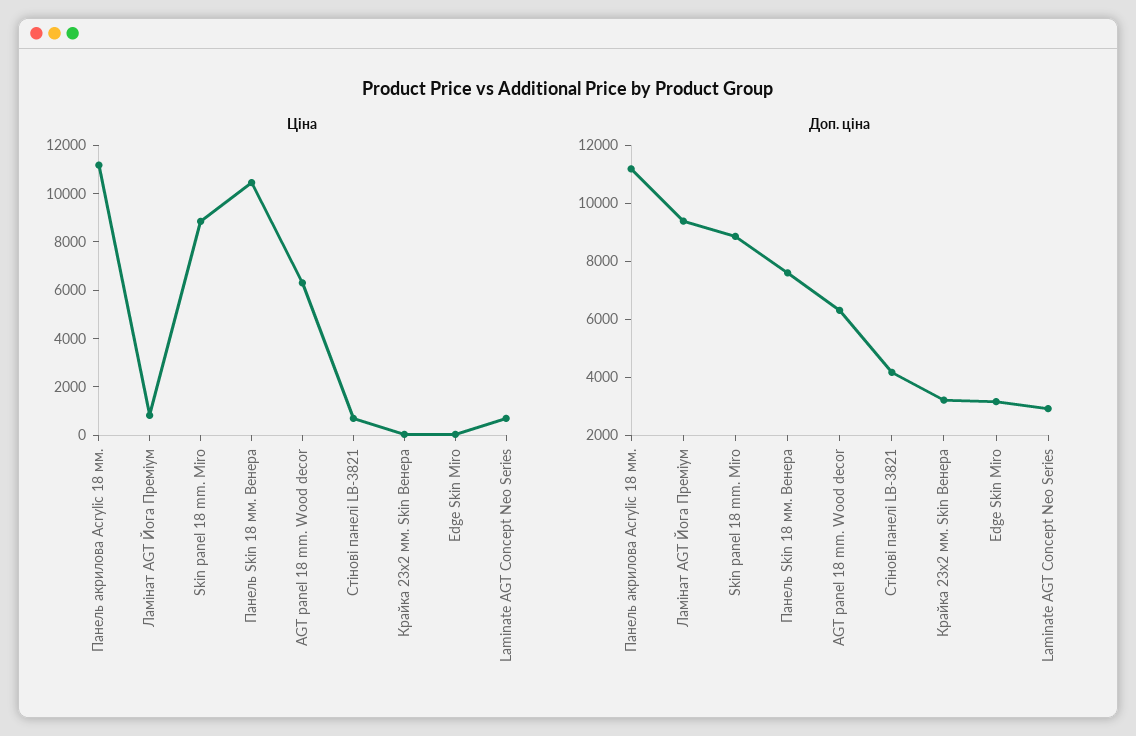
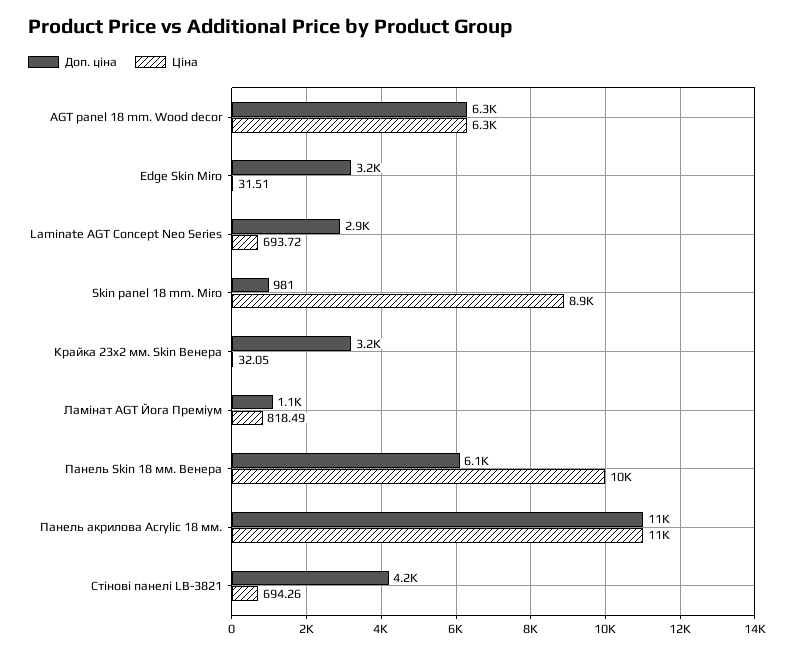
Доп. ціна, Ламінат AGT Йога Преміум: 9500 -> 1100
Доп. ціна, Skin panel 18 mm. Miro: 9000 -> 981
Доп. ціна, Панель Skin 18 мм. Венера: 7500 -> 6100

